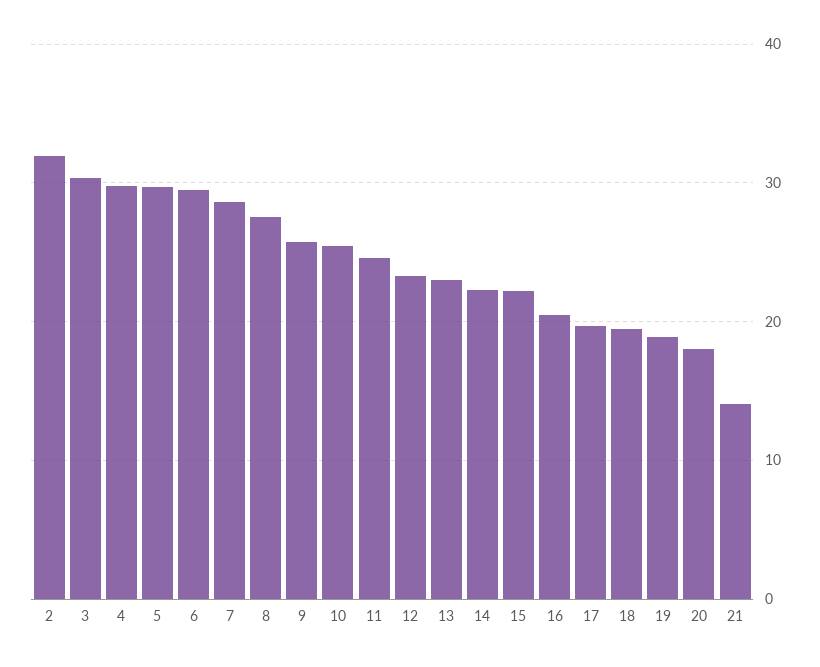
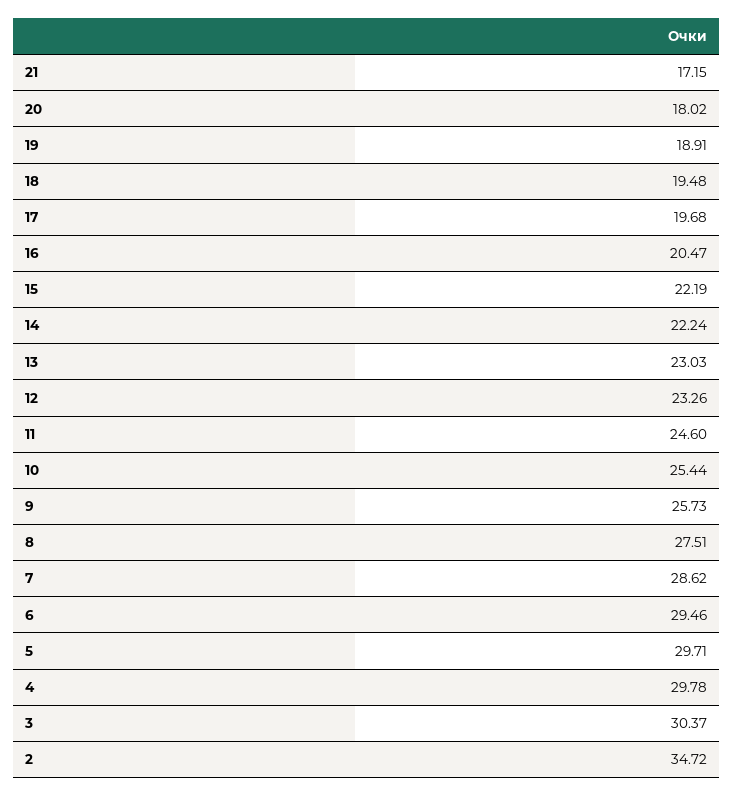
2: 32 -> 34.72
21: 14 -> 17.15

